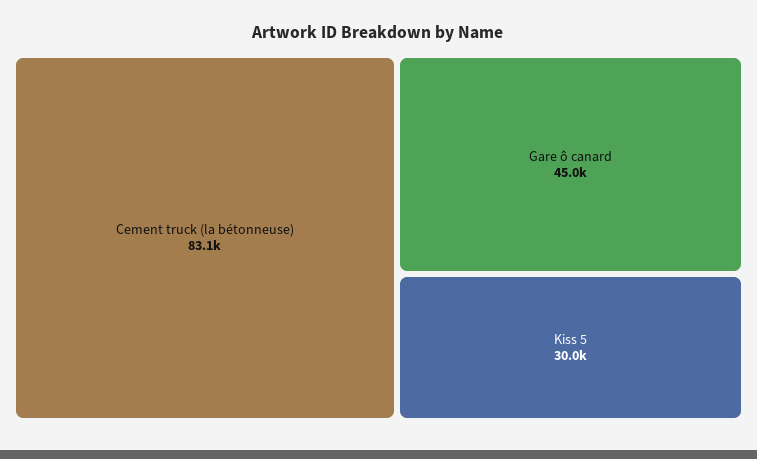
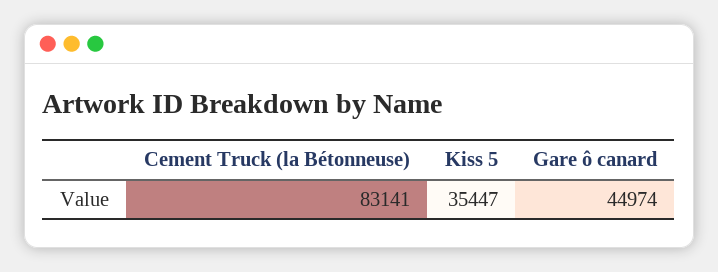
Kiss 5: 30000 -> 35447

